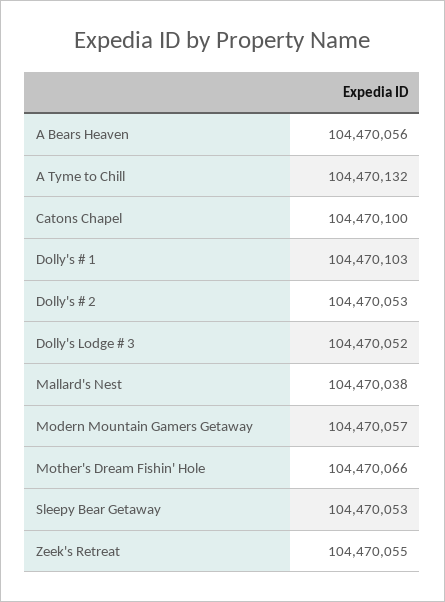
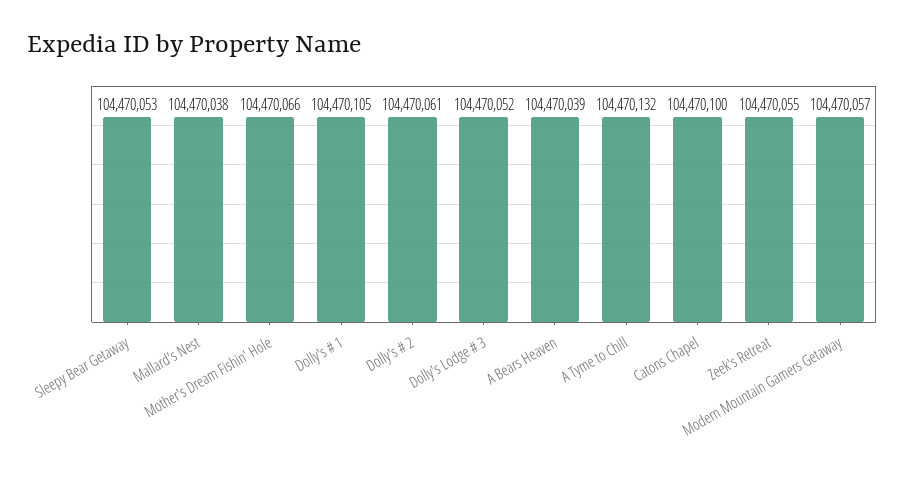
A Bears Heaven: 104470056 -> 104470039
Dolly's # 1: 104470103 -> 104470105
Dolly's # 2: 104470053 -> 104470061

